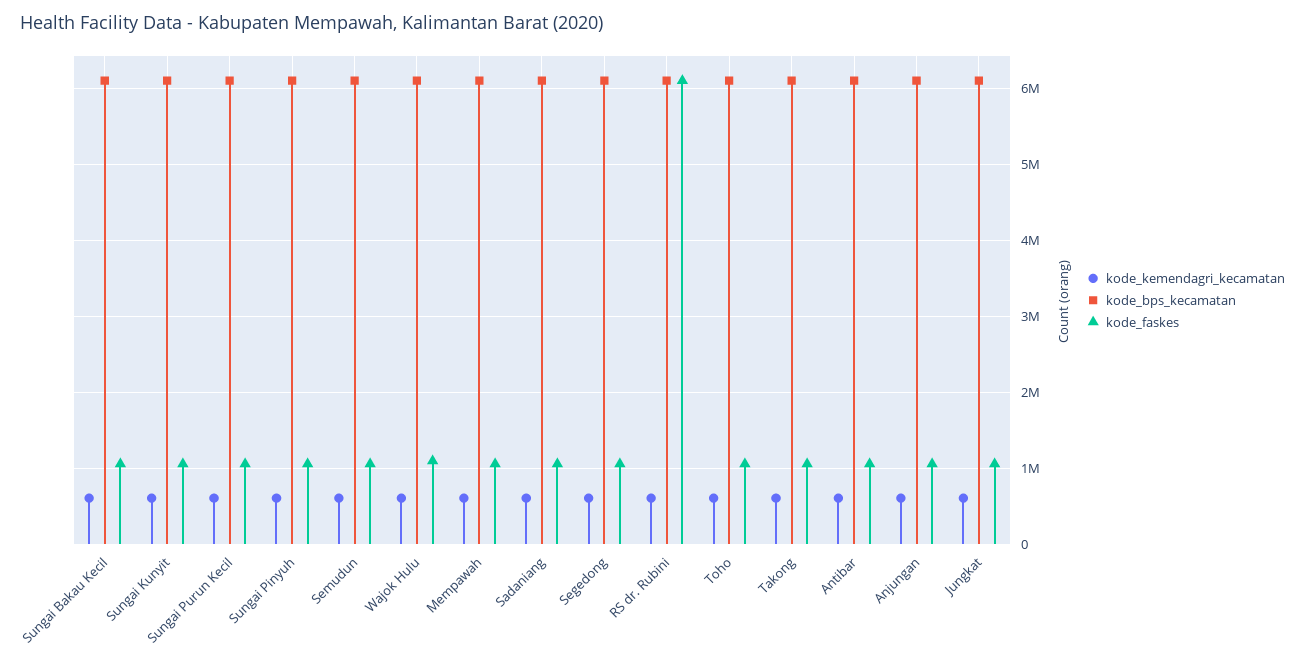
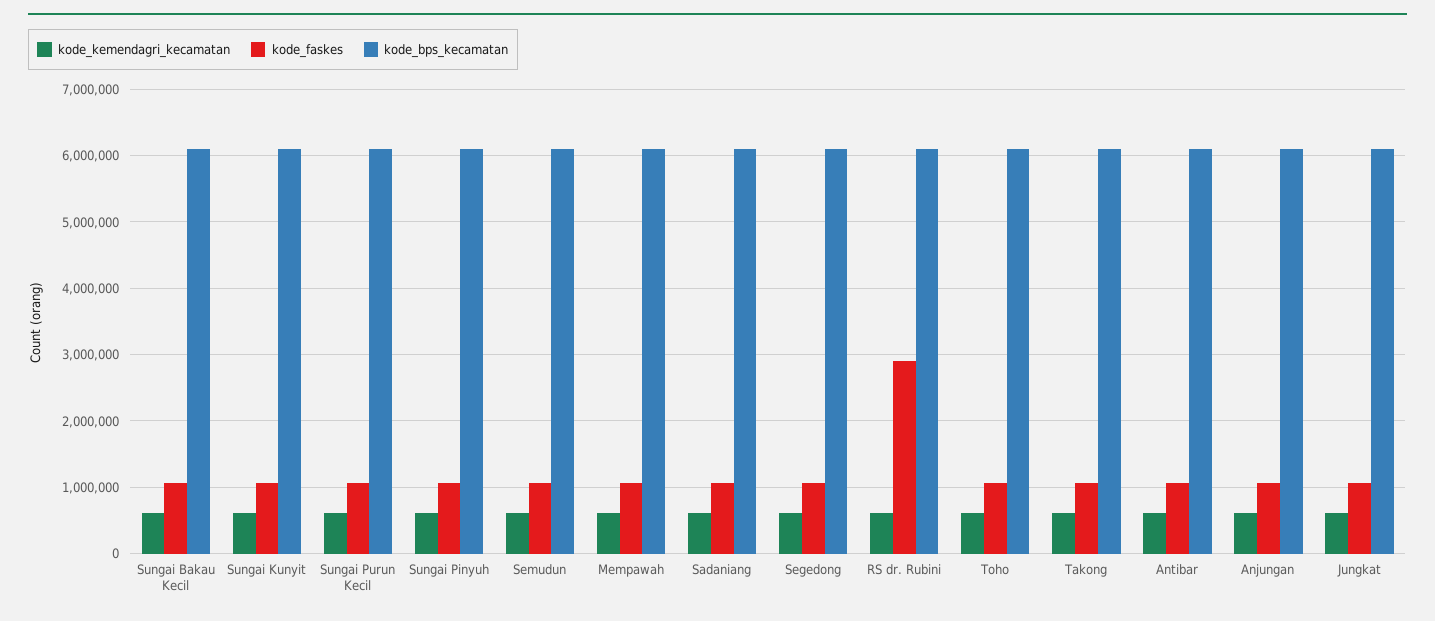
kode_kemendagri_kecamatan, Wajok Hulu: 600000 -> none
kode_bps_kecamatan, Wajok Hulu: 6100000 -> none
kode_faskes, Wajok Hulu: 1100000 -> none
kode_faskes, RS dr. Rubini: 6100000 -> 2900000

